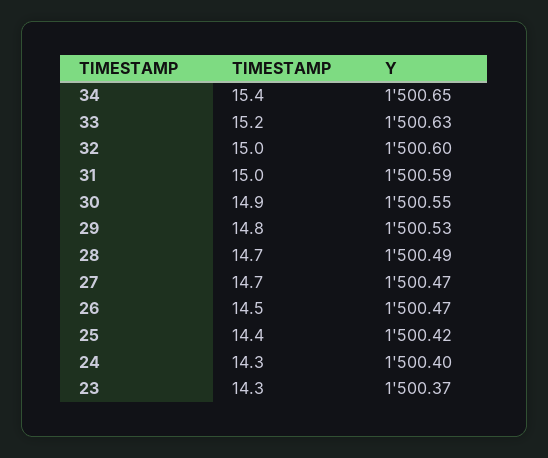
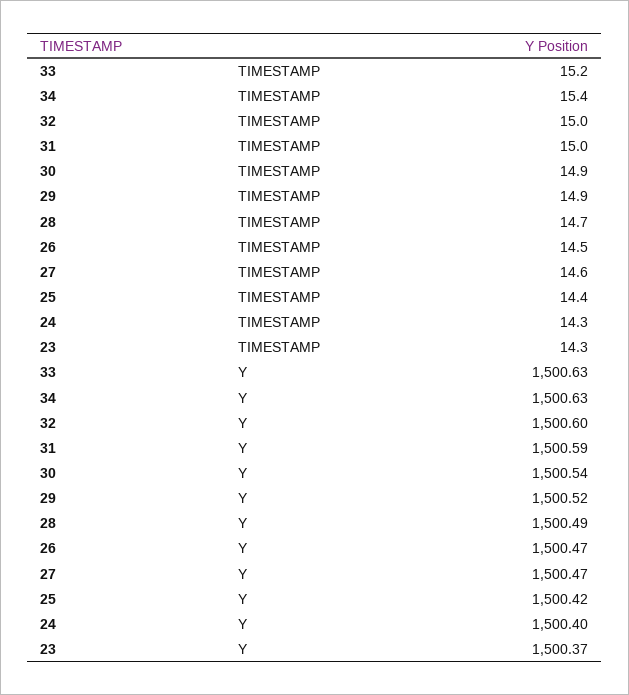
Y, 34: 1500.65 -> 1500.63
Y, 30: 1500.55 -> 1500.54
TIMESTAMP, 29: 14.8 -> 14.9
Y, 29: 1500.53 -> 1500.52
TIMESTAMP, 27: 14.7 -> 14.6

